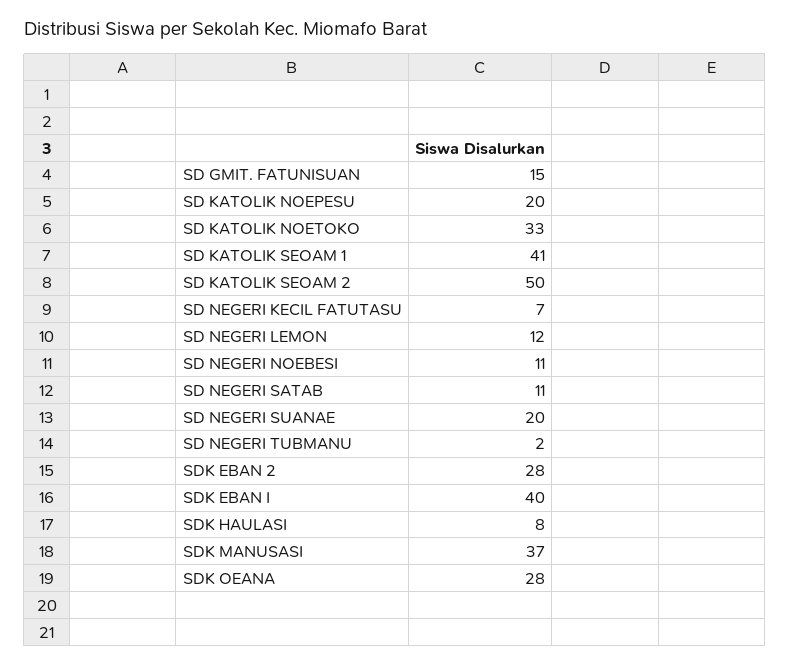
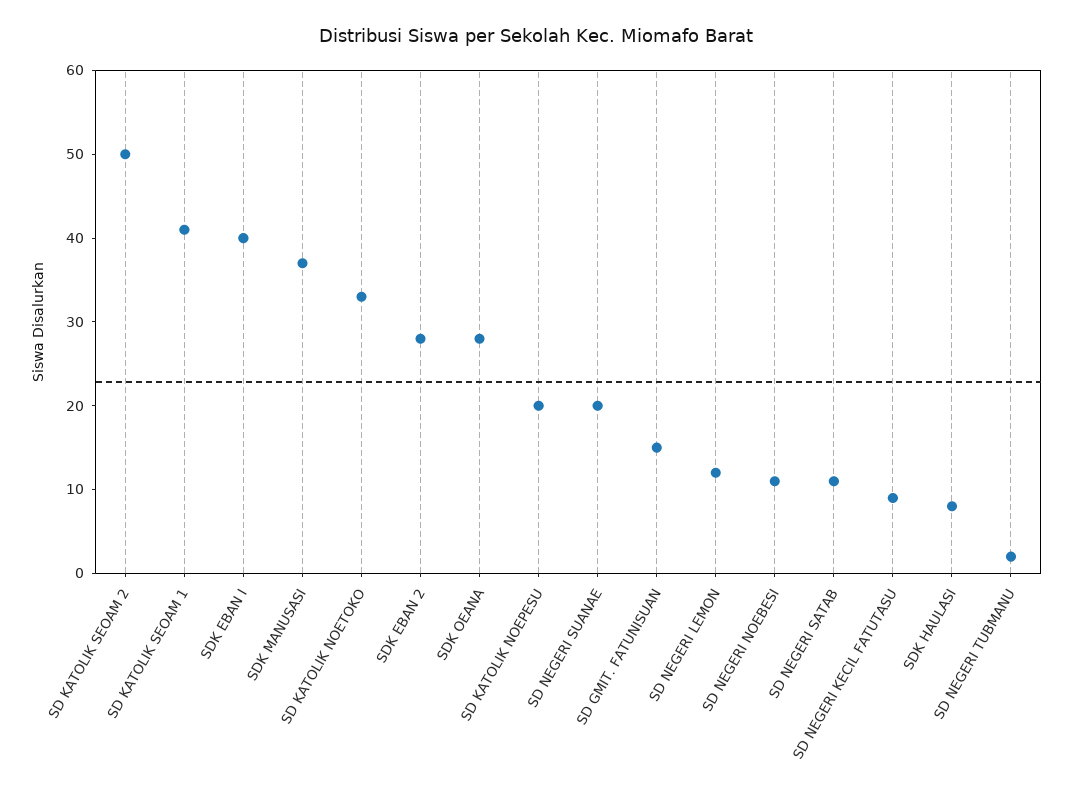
SD NEGERI KECIL FATUTASU: 7 -> 9

